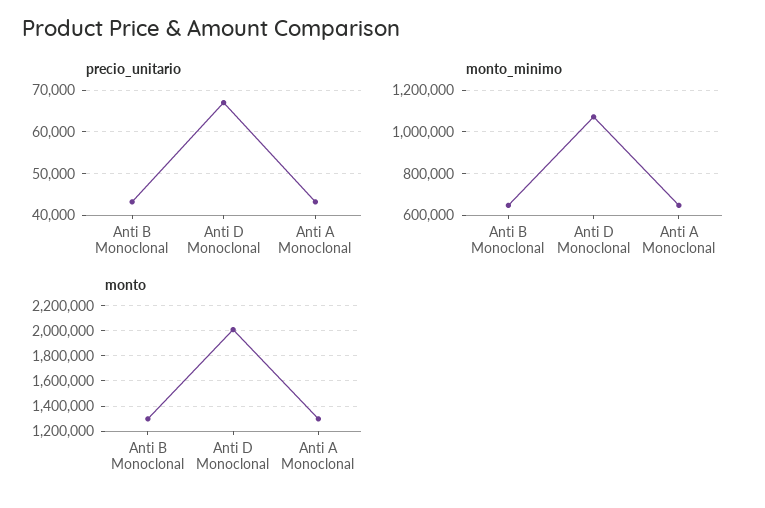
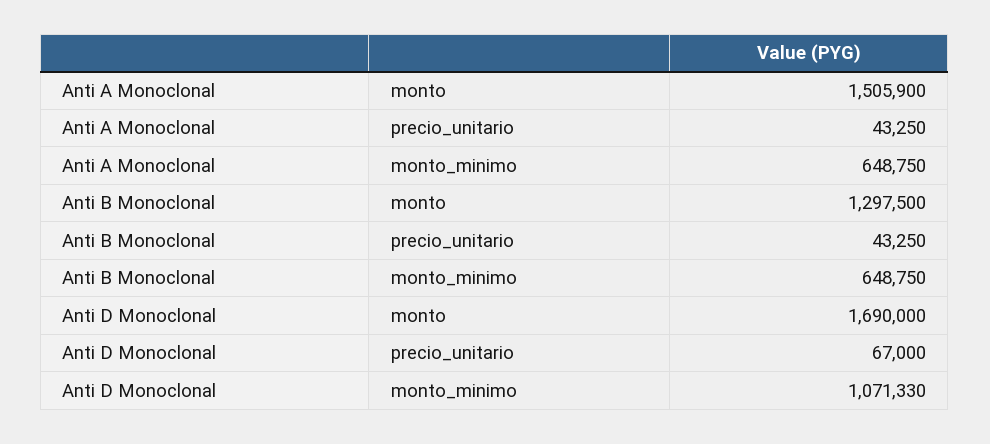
monto, Anti D Monoclonal: 2000000 -> 1690000
monto, Anti A Monoclonal: 1300000 -> 1505900

